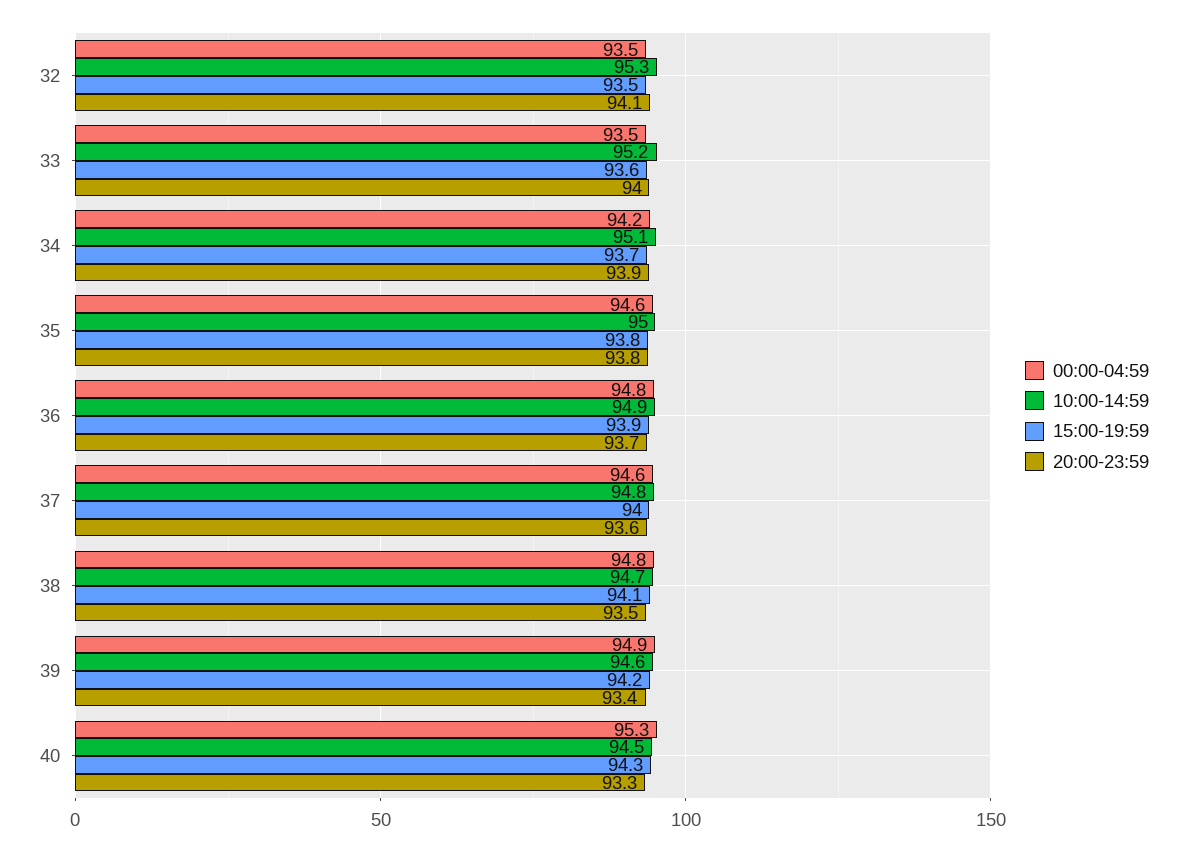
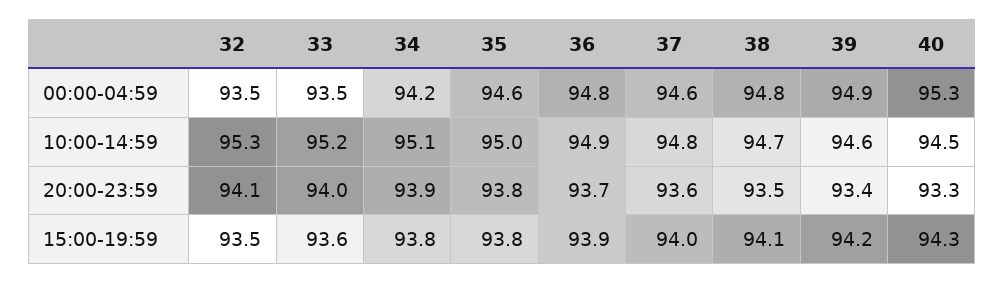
15:00-19:59, 34: 93.7 -> 93.8

